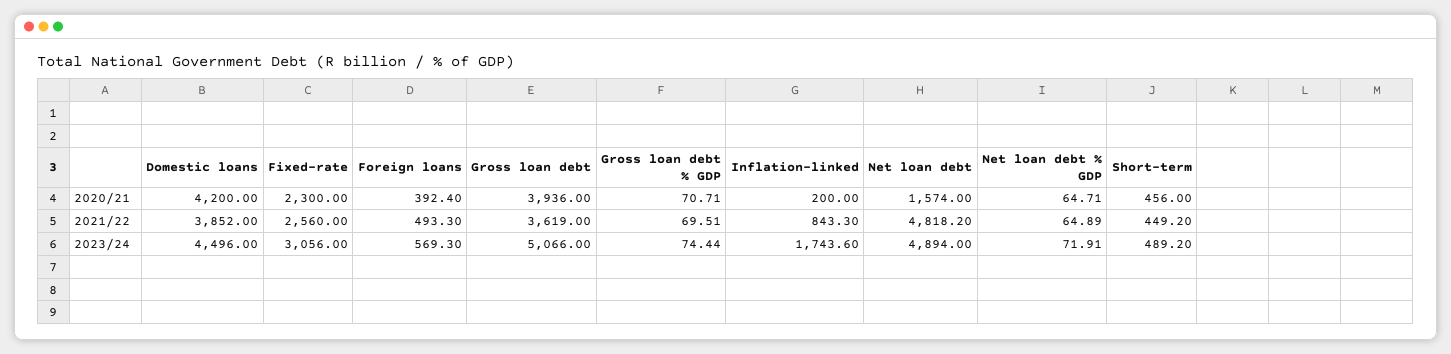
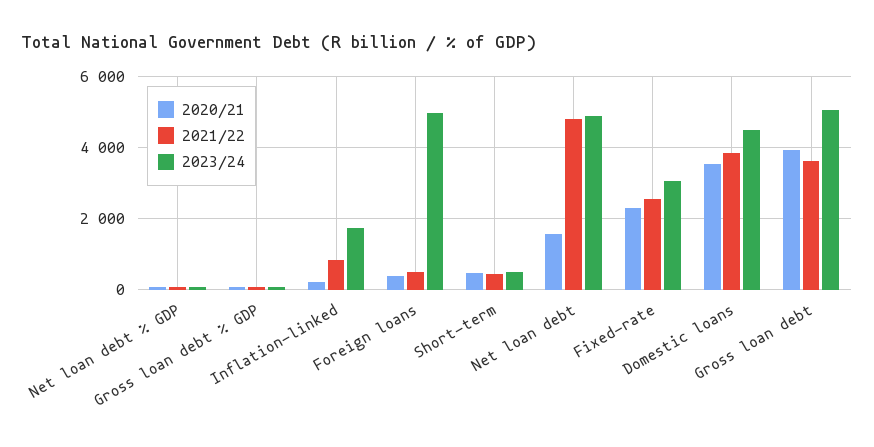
2020/21, Domestic loans: 4200 -> 3600
2023/24, Foreign loans: 569.3 -> 5000

